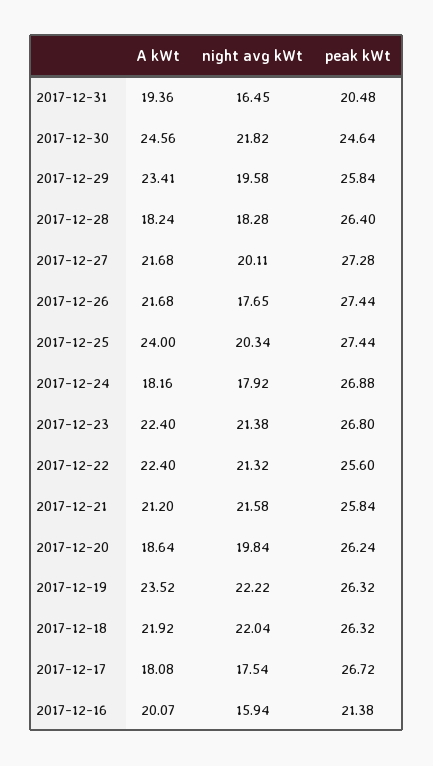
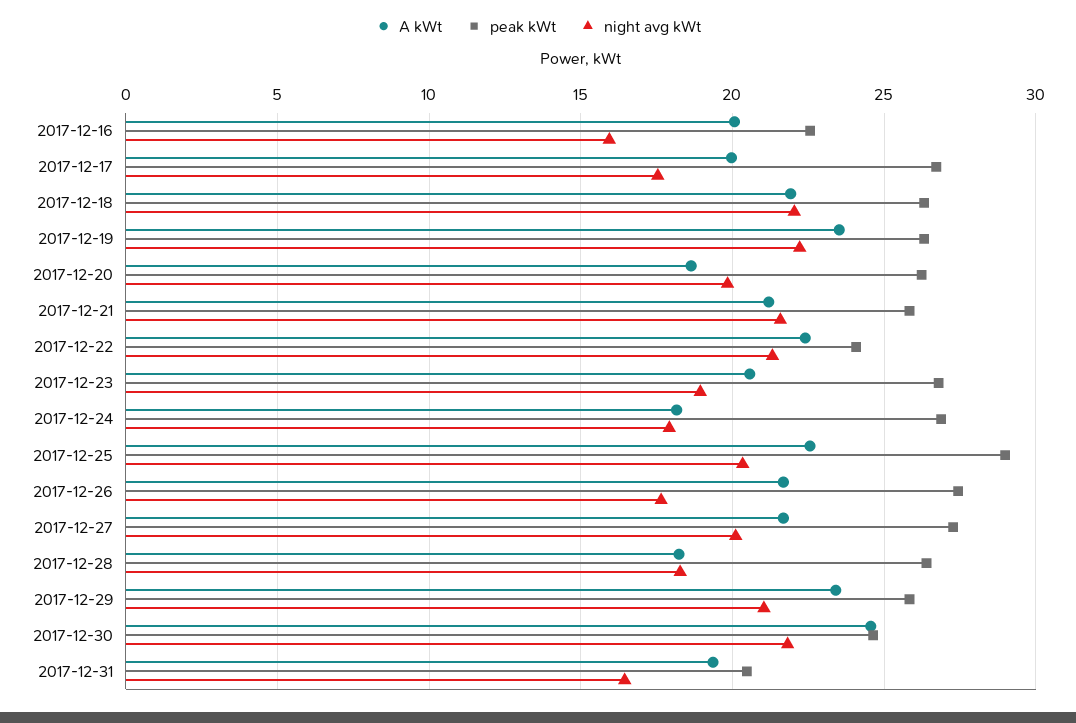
night avg kWt, 2017-12-29: 19.58 -> 21
A kWt, 2017-12-25: 24 -> 22.5
peak kWt, 2017-12-25: 27.44 -> 29
A kWt, 2017-12-23: 22.4 -> 20.5
night avg kWt, 2017-12-23: 21.38 -> 19
peak kWt, 2017-12-22: 25.6 -> 24
A kWt, 2017-12-17: 18.08 -> 20
peak kWt, 2017-12-16: 21.38 -> 22.5

